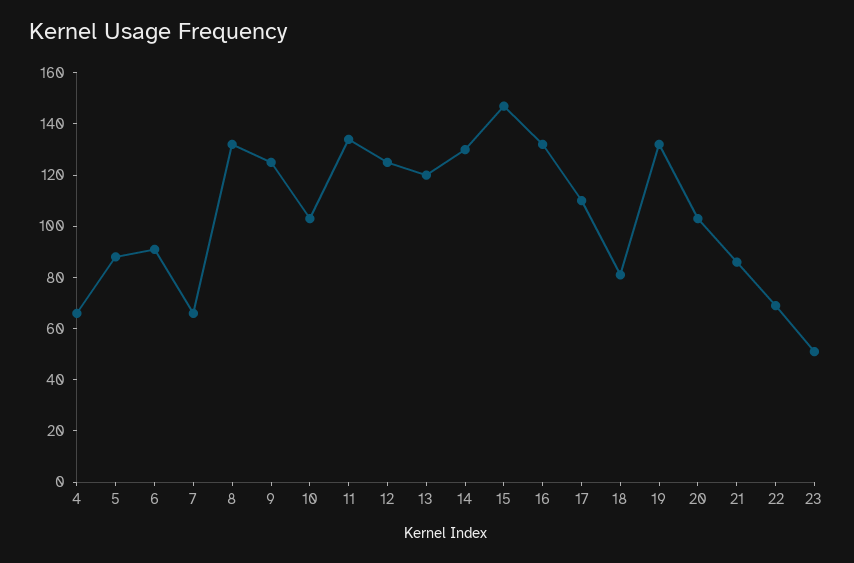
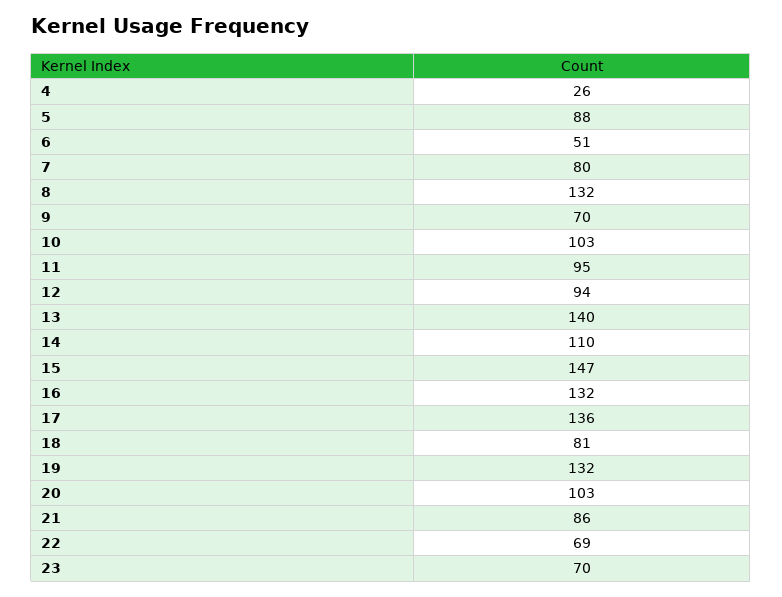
4: 65 -> 26
6: 90 -> 51
7: 65 -> 80
9: 125 -> 70
11: 135 -> 95
12: 125 -> 94
13: 120 -> 140
14: 130 -> 110
17: 110 -> 136
23: 50 -> 70

